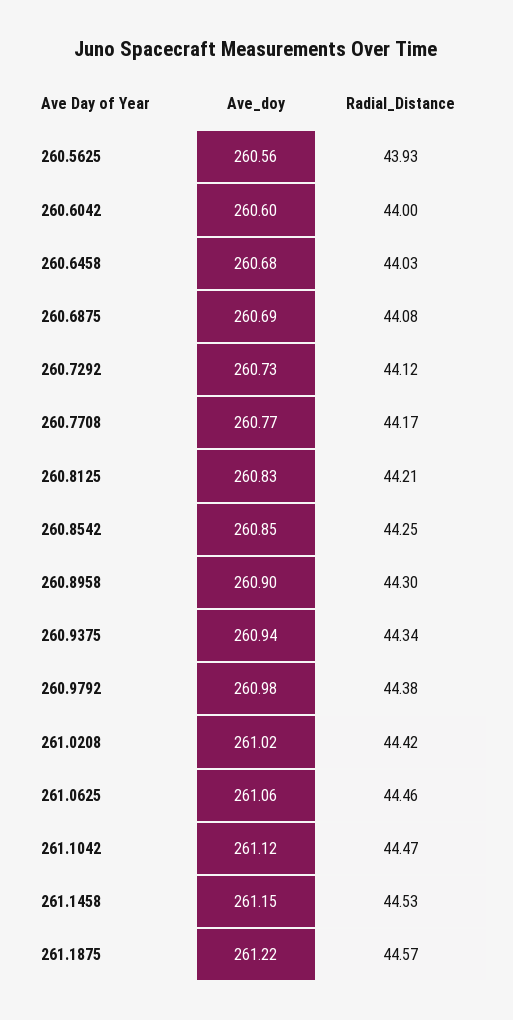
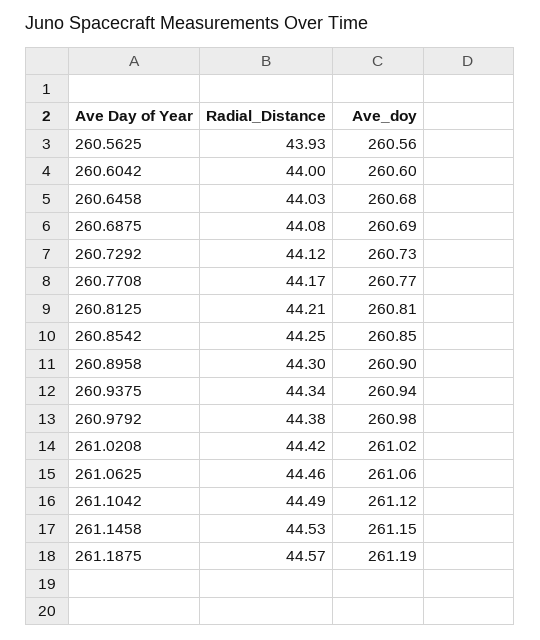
Ave_doy, 260.8125: 260.83 -> 260.81
Radial_Distance, 261.1042: 44.47 -> 44.49
Ave_doy, 261.1875: 261.22 -> 261.19

